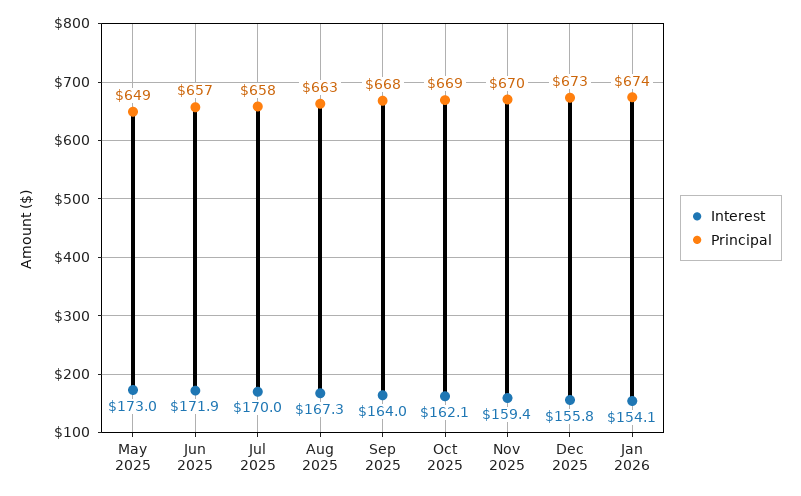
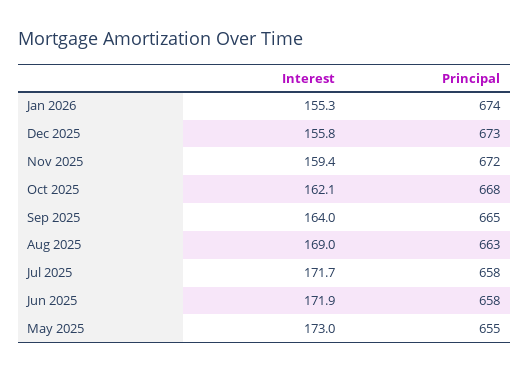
Principal, May 2025: 649 -> 655
Principal, Jun 2025: 657 -> 658
Interest, Jul 2025: 170 -> 171.7
Interest, Aug 2025: 167.3 -> 169
Principal, Sep 2025: 668 -> 665
Principal, Oct 2025: 669 -> 668
Principal, Nov 2025: 670 -> 672
Interest, Jan 2026: 154.1 -> 155.3

